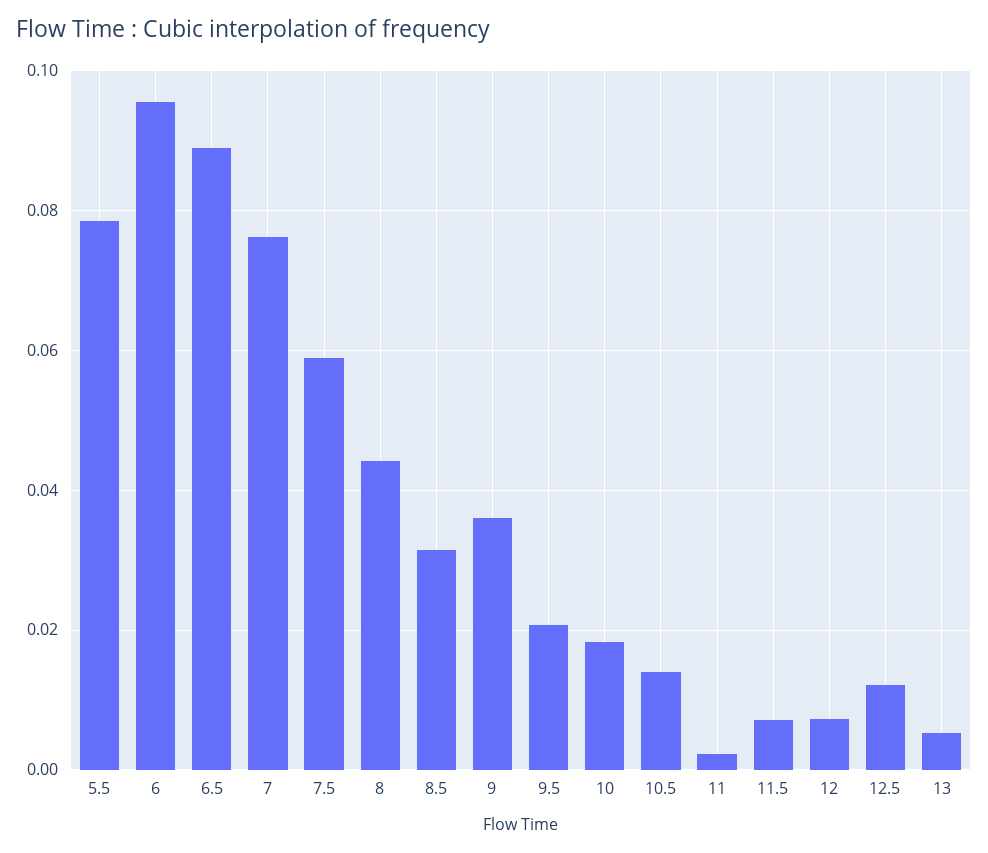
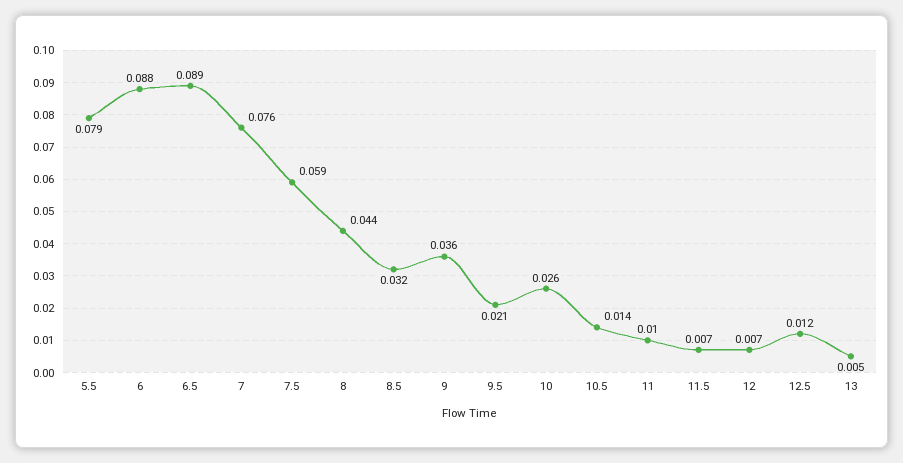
6: 0.096 -> 0.088
10: 0.018 -> 0.026
11: 0.002 -> 0.01

